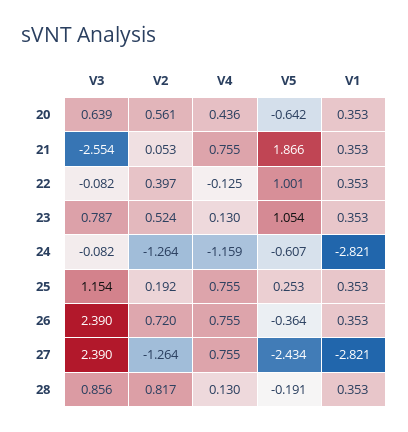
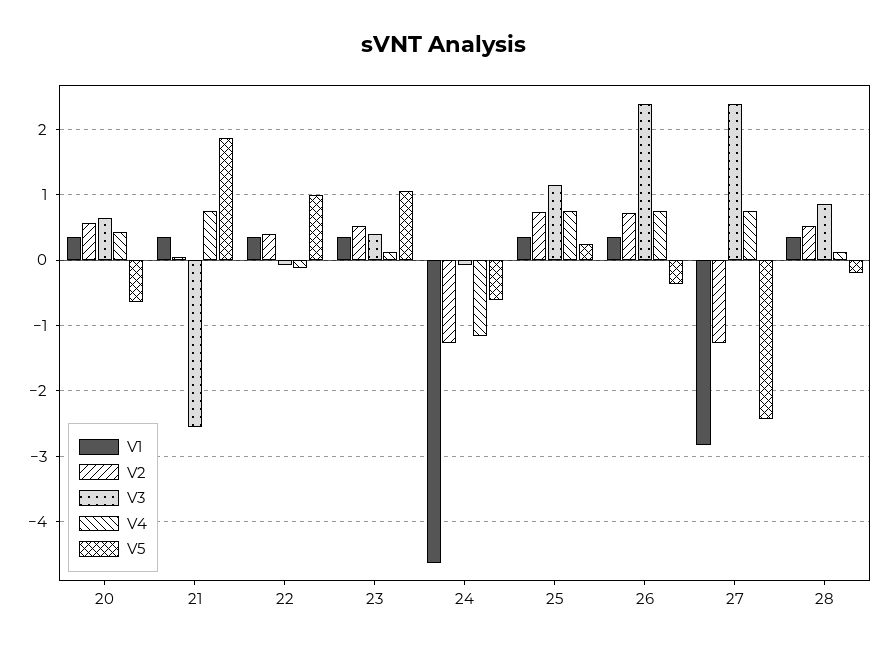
V3, 23: 0.787 -> 0.4
V1, 24: -2.821 -> -4.6
V2, 25: 0.192 -> 0.7
V2, 28: 0.817 -> 0.5

